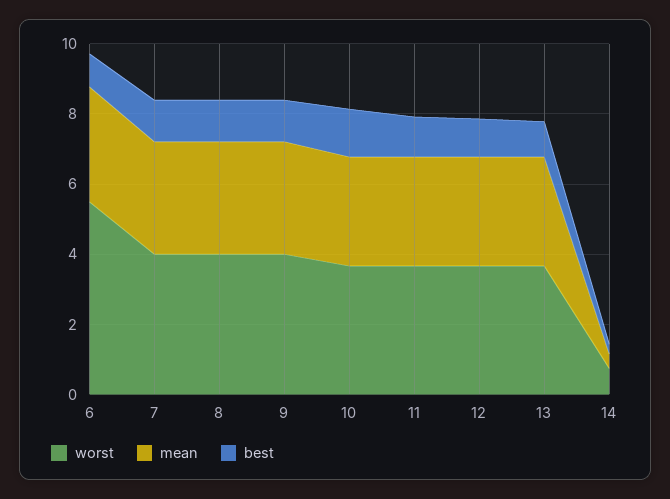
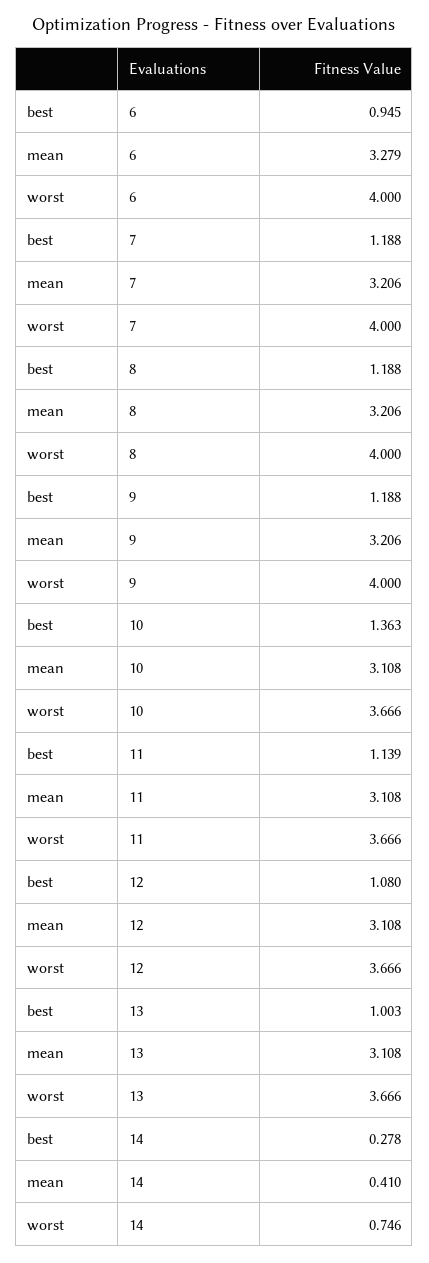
worst, 6: 5.5 -> 4

